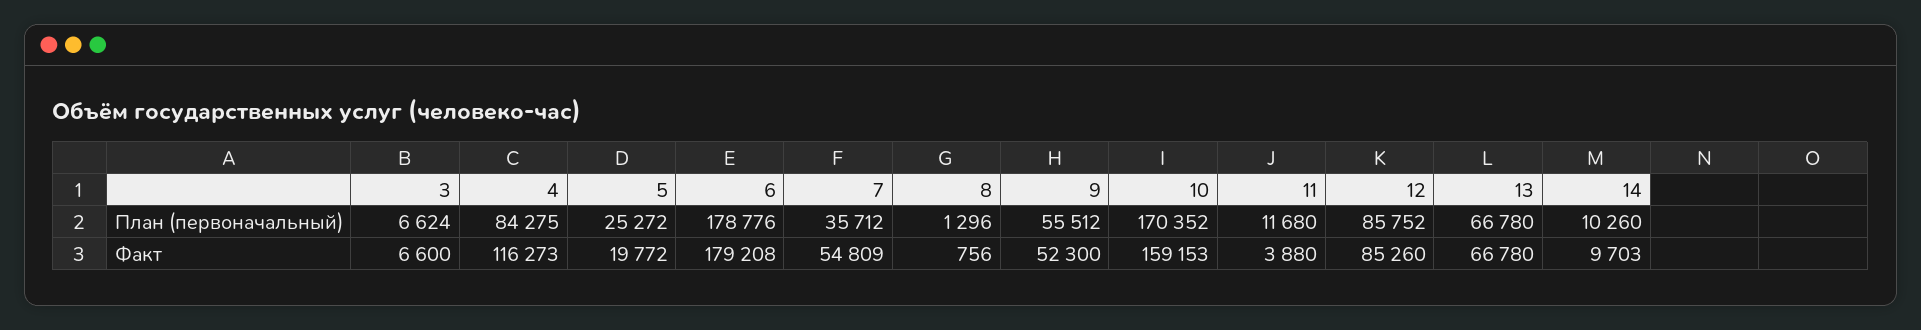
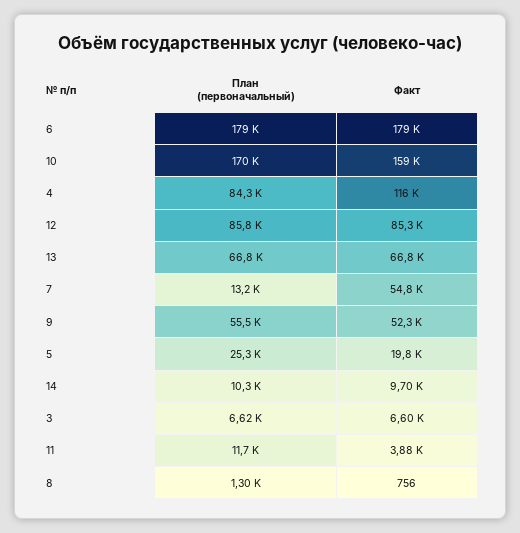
7, План (первоначальный): 35712 -> 13200

